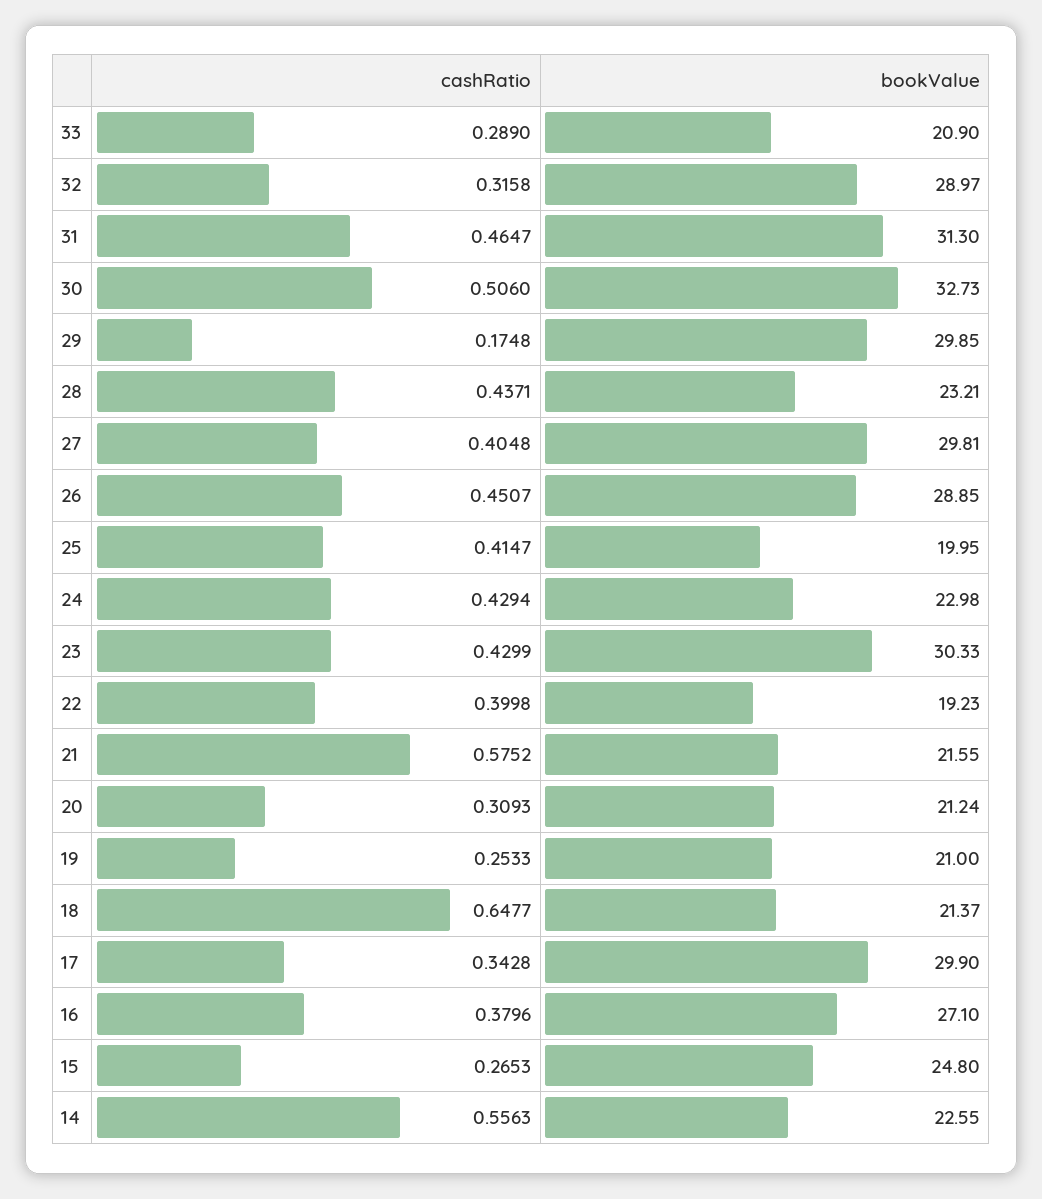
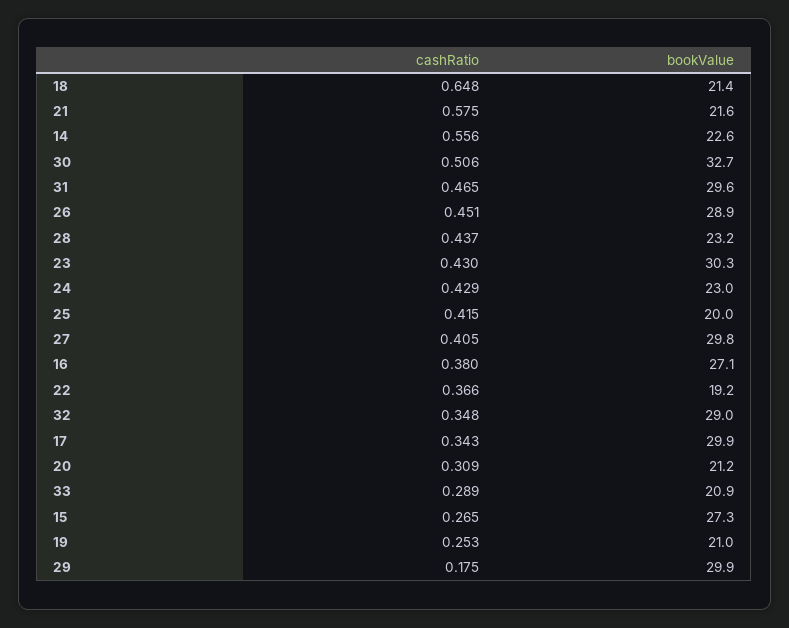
cashRatio, 32: 0.3158 -> 0.348
bookValue, 31: 31.3 -> 29.6
cashRatio, 22: 0.3998 -> 0.366
bookValue, 15: 24.8 -> 27.3

